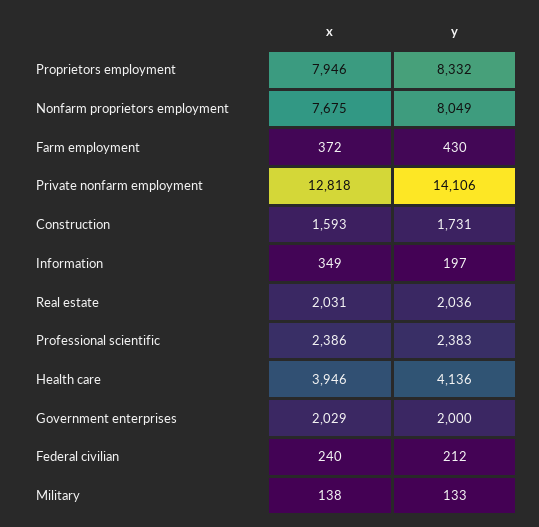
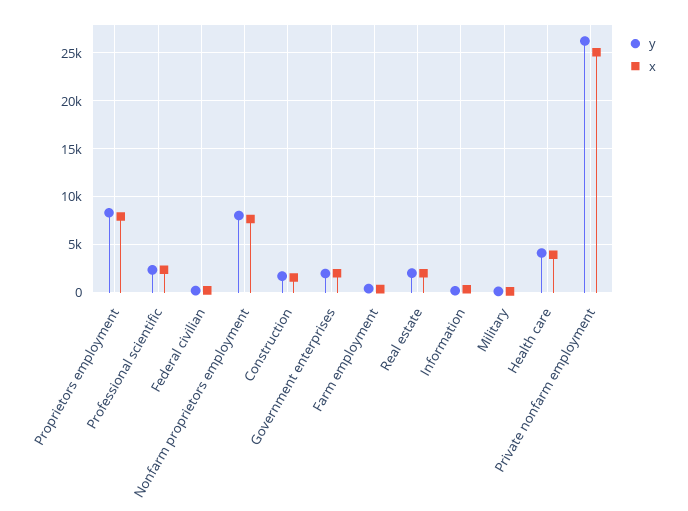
x, Private nonfarm employment: 12818 -> 25000
y, Private nonfarm employment: 14106 -> 26000

